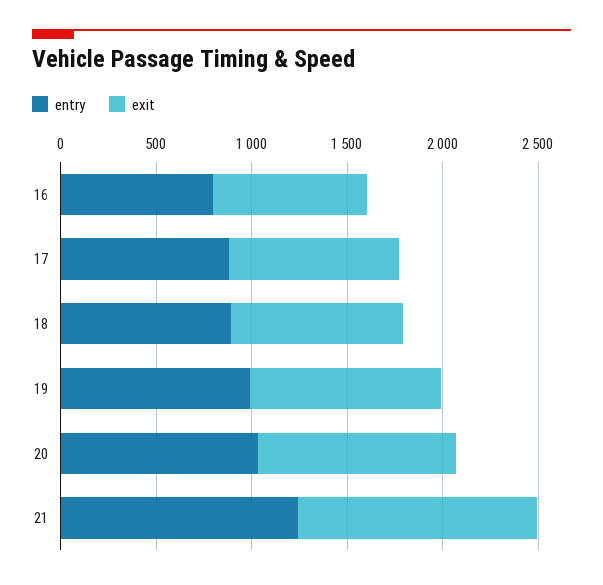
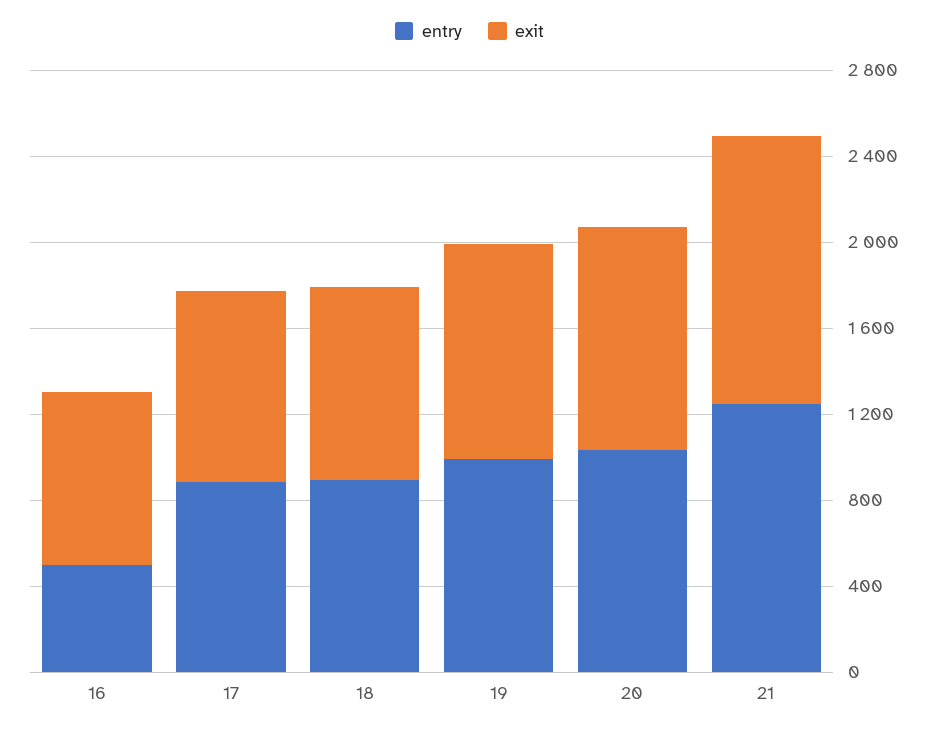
entry, 16: 800 -> 500

